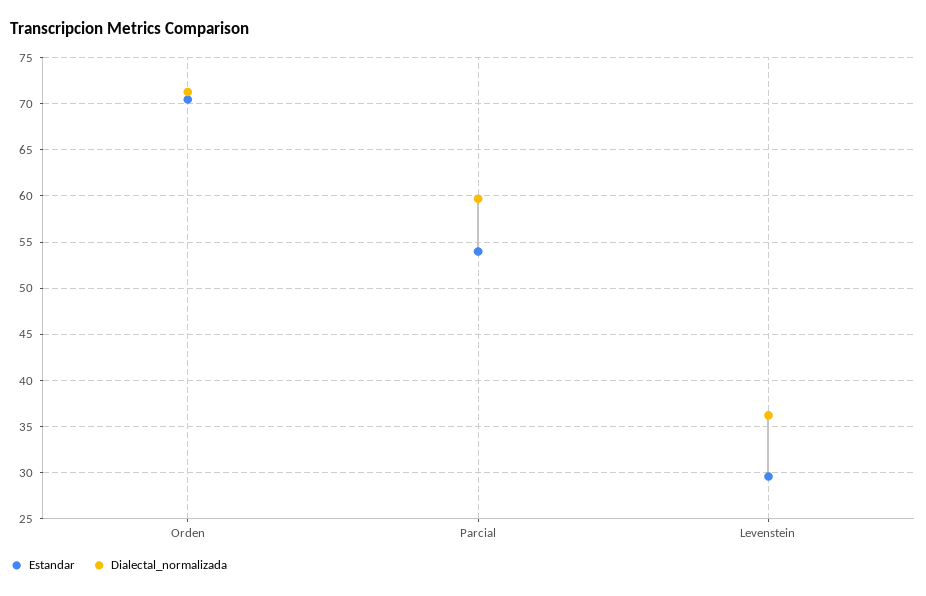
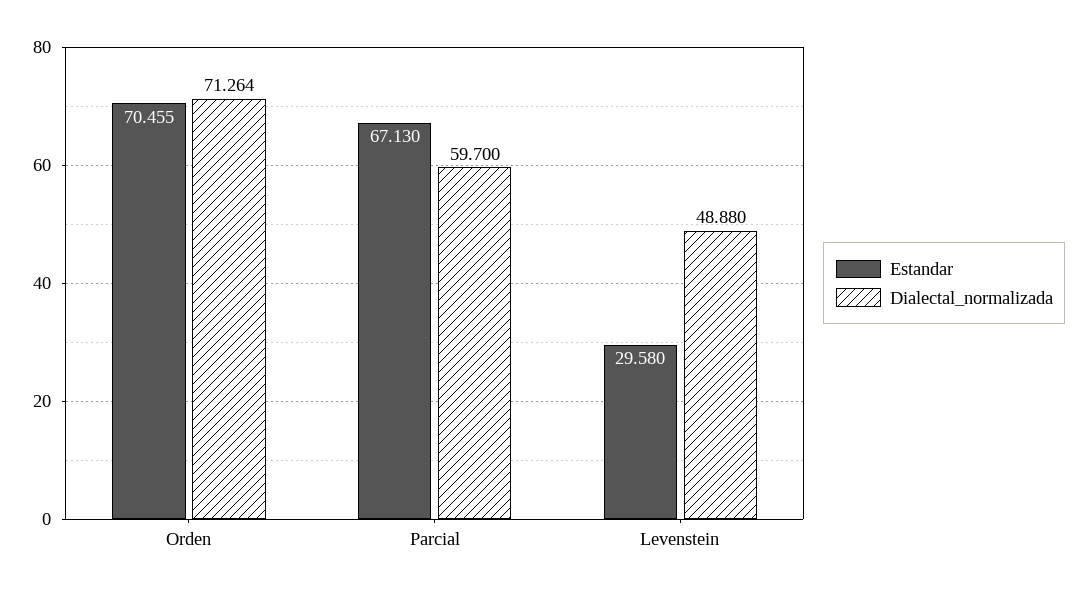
Estandar, Parcial: 54 -> 67.13
Dialectal_normalizada, Levenstein: 36 -> 48.88

